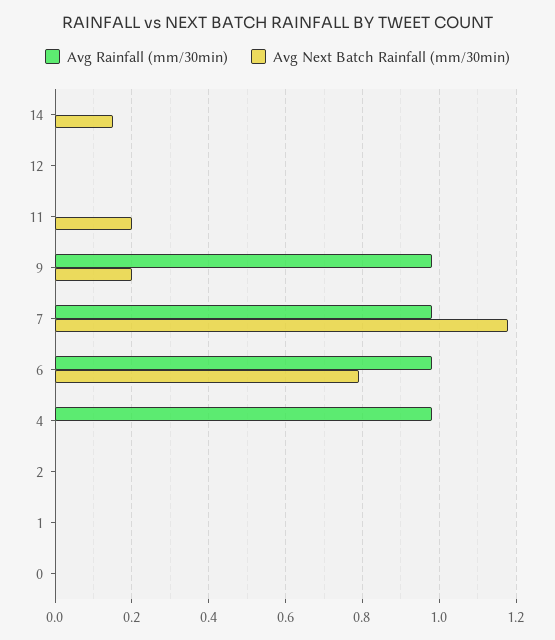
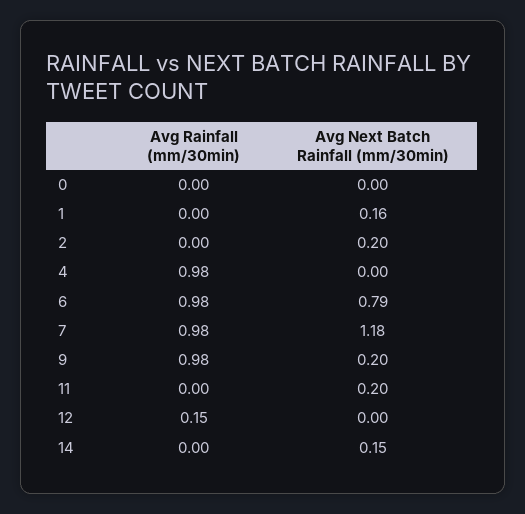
Avg Rainfall (mm/30min), 12: 0 -> 0.15
Avg Next Batch Rainfall (mm/30min), 2: 0 -> 0.2
Avg Next Batch Rainfall (mm/30min), 1: 0 -> 0.16

